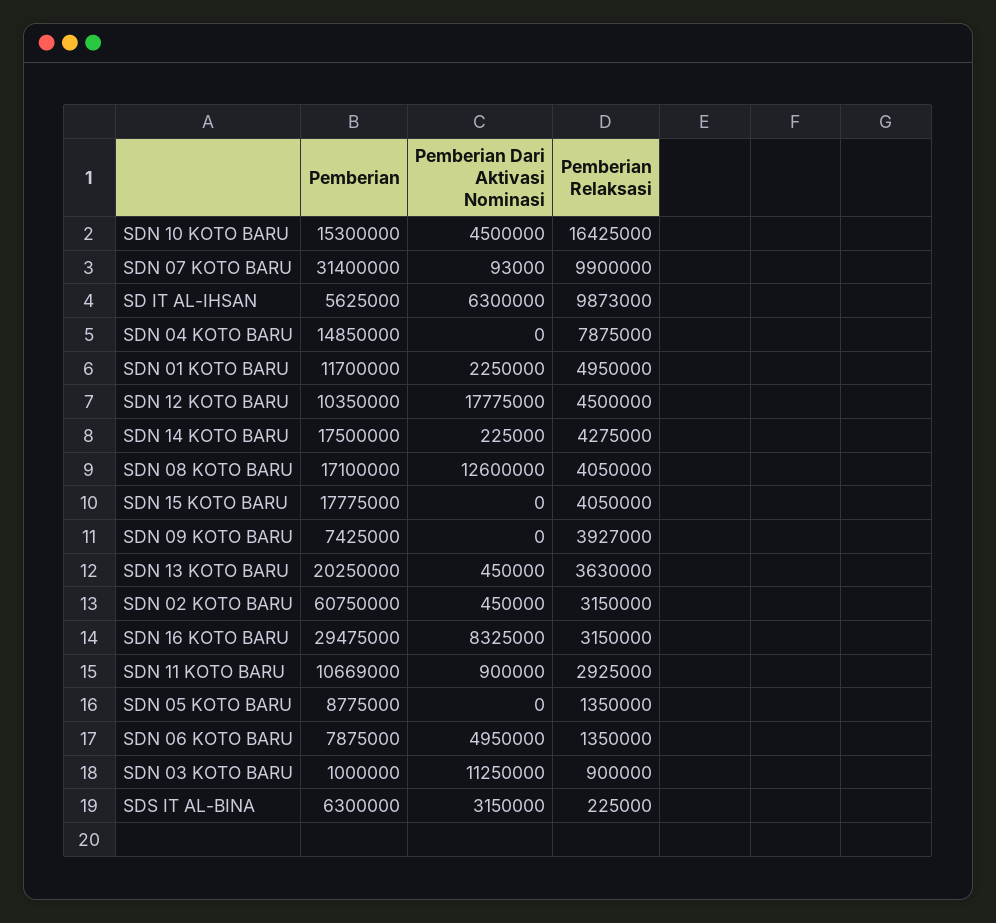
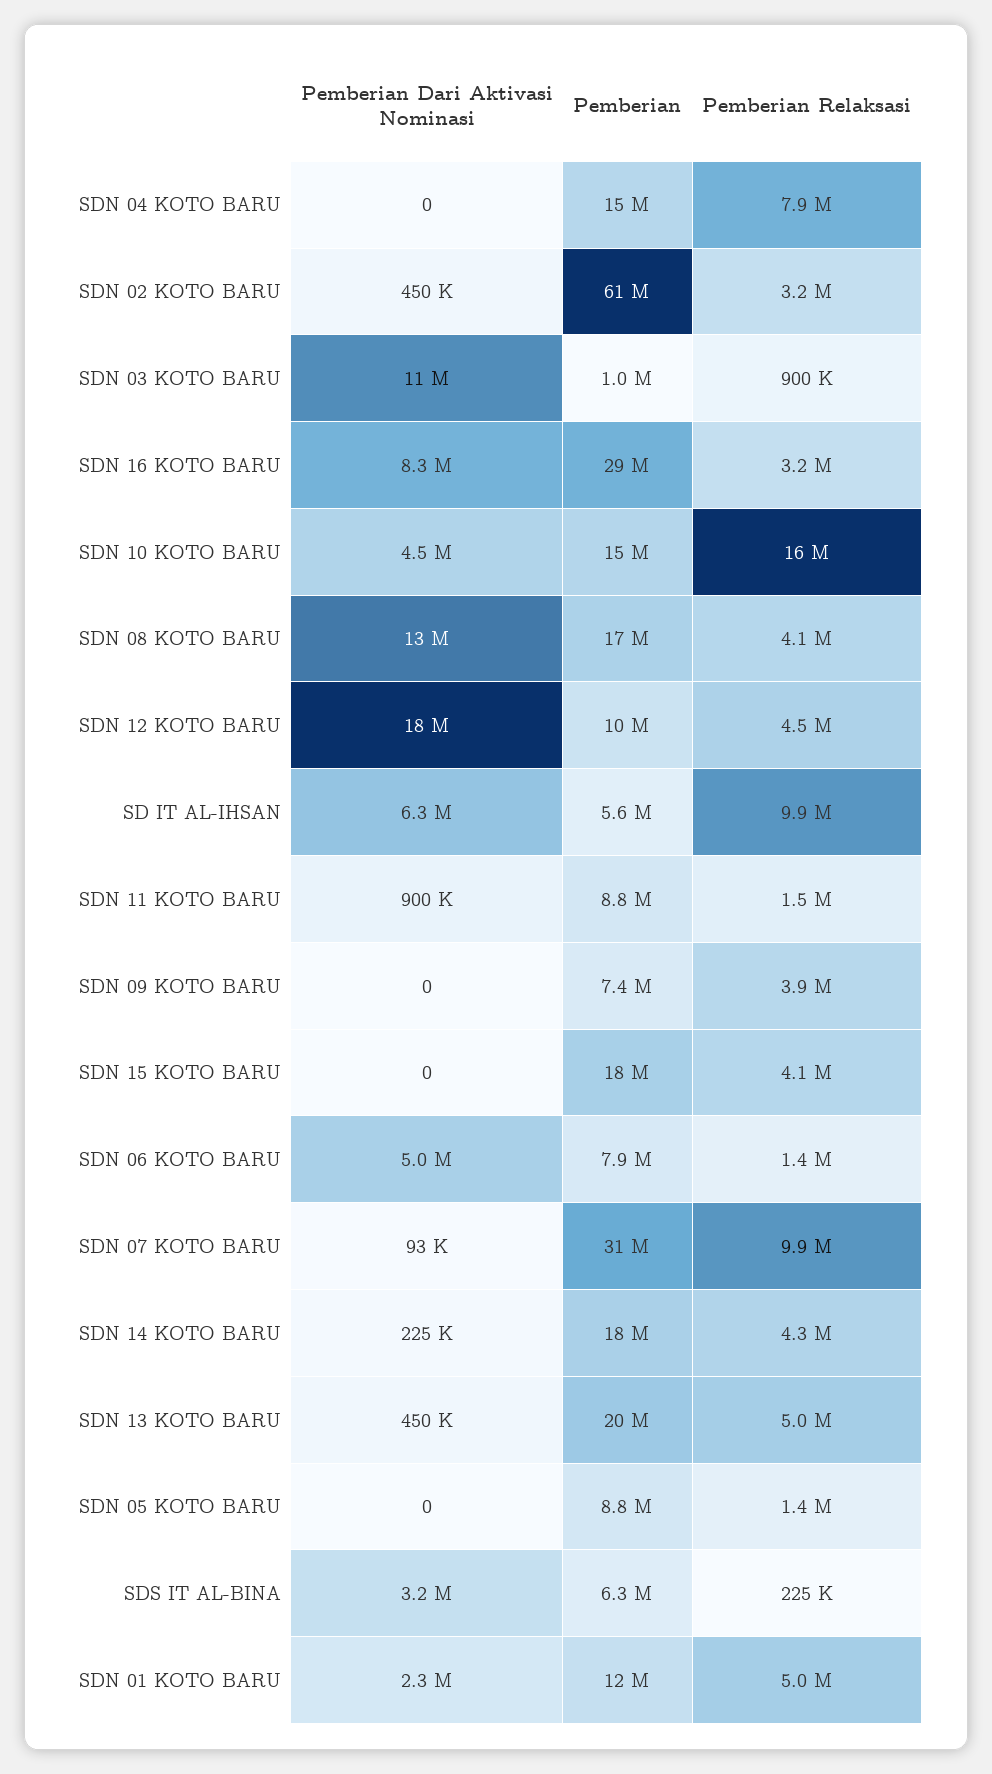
Pemberian Relaksasi, SDN 13 KOTO BARU: 3630000 -> 5000000
Pemberian, SDN 11 KOTO BARU: 10669000 -> 8800000
Pemberian Relaksasi, SDN 11 KOTO BARU: 2925000 -> 1500000

